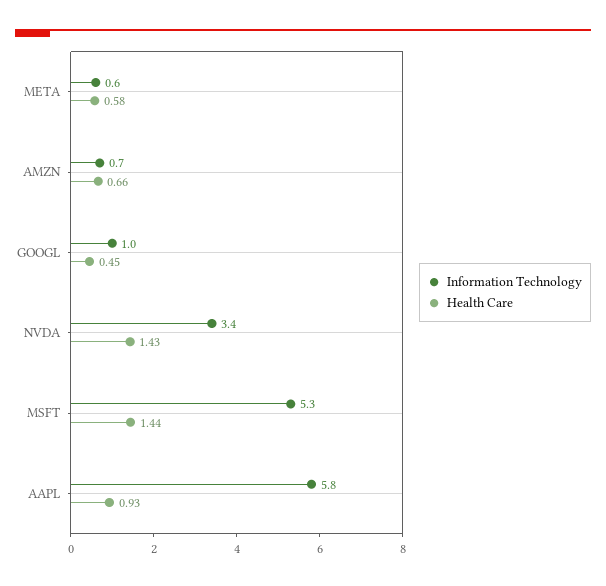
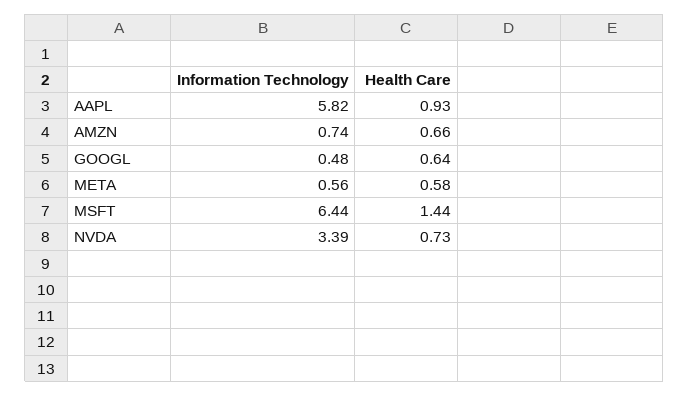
Information Technology, GOOGL: 1 -> 0.48
Health Care, GOOGL: 0.45 -> 0.64
Health Care, NVDA: 1.43 -> 0.73
Information Technology, MSFT: 5.3 -> 6.44

